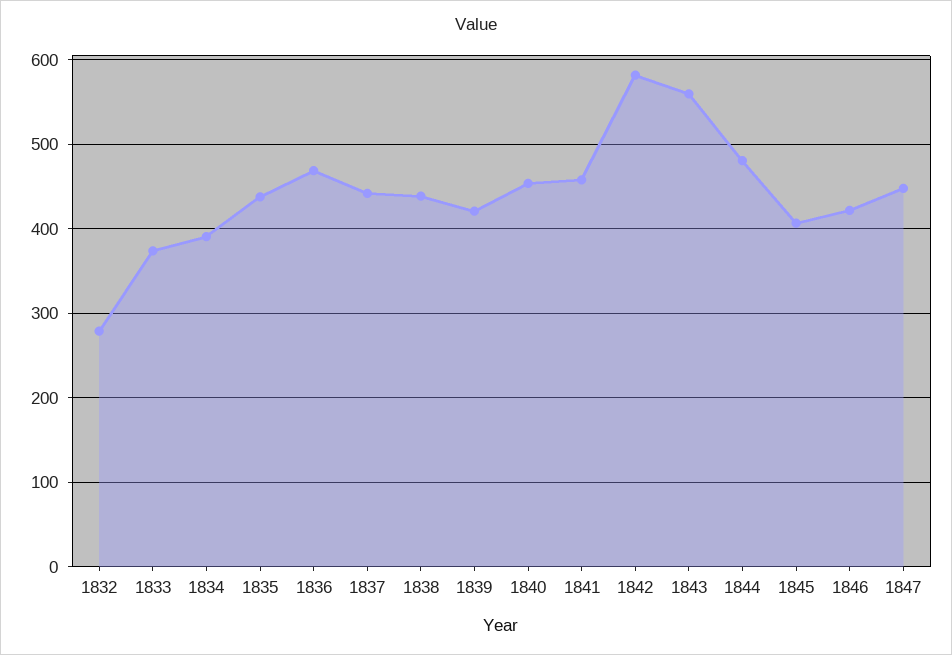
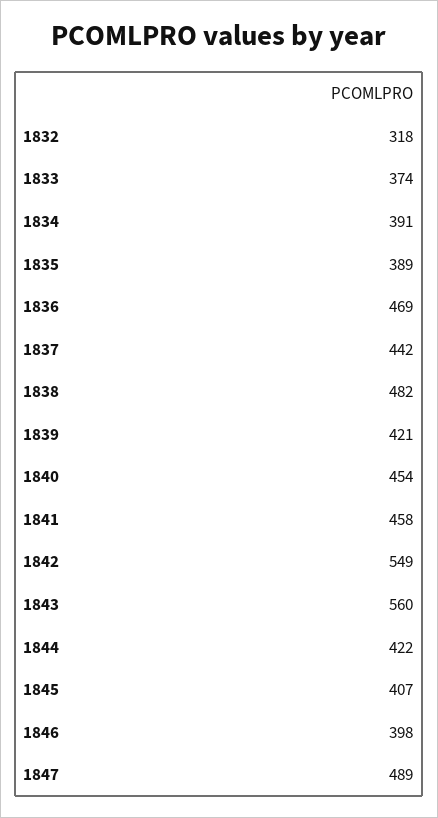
1832: 280 -> 318
1835: 440 -> 389
1838: 440 -> 482
1842: 580 -> 549
1844: 480 -> 422
1846: 420 -> 398
1847: 450 -> 489

